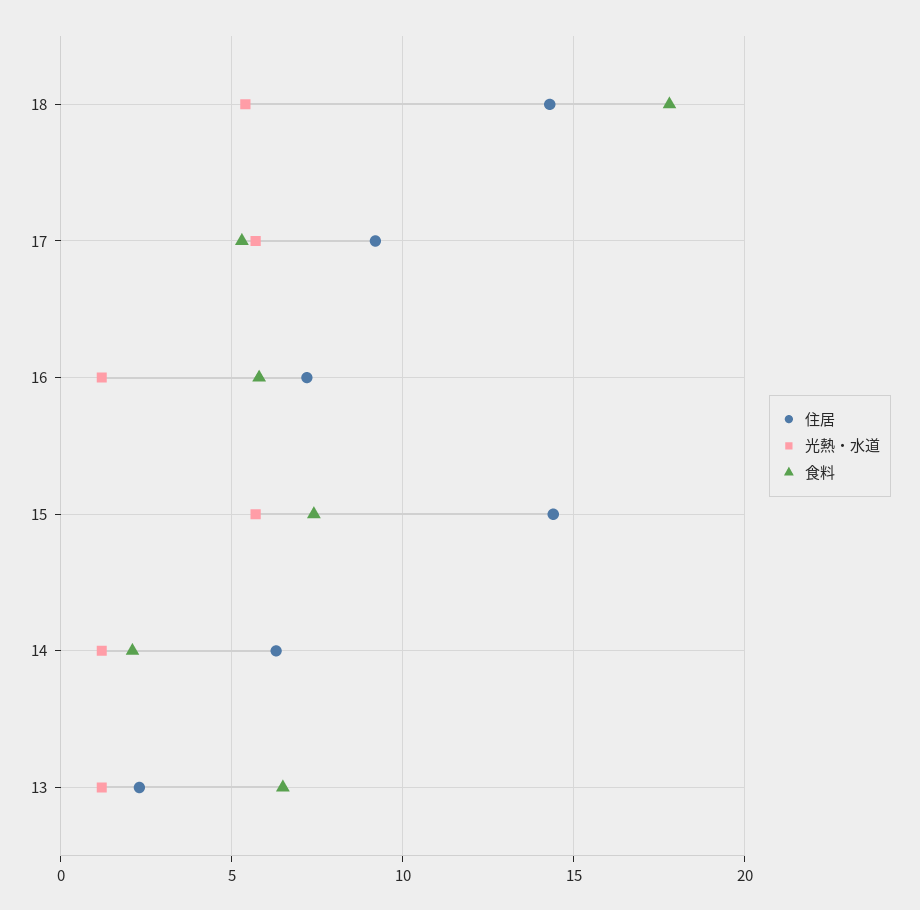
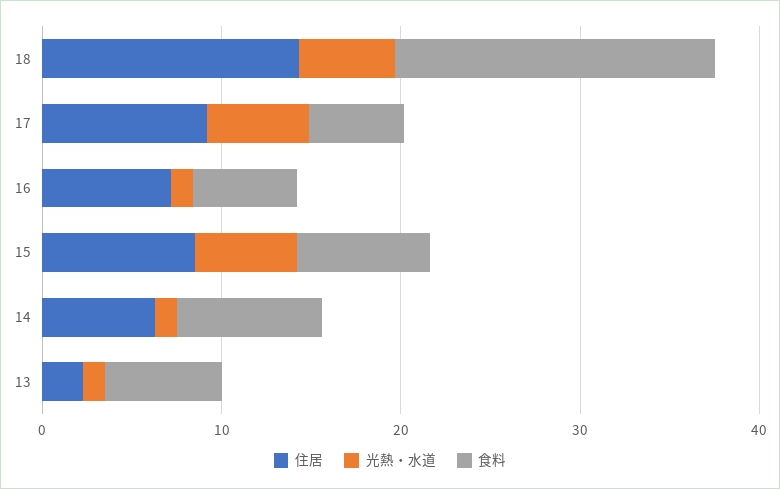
住居, 15: 14.5 -> 8
食料, 14: 2 -> 8

